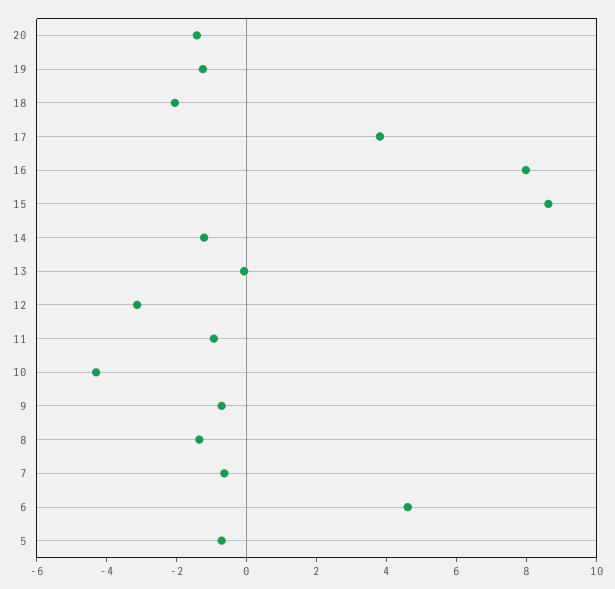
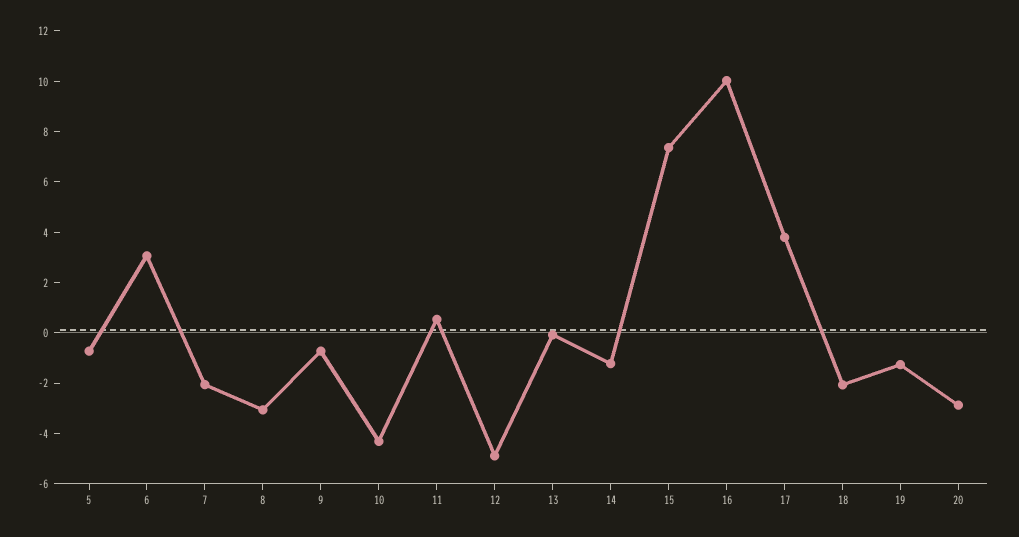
20: -1.5 -> -3
16: 8 -> 10
15: 8.5 -> 7.5
12: -3 -> -5
11: -1 -> 0.5
8: -1.5 -> -3
7: -0.5 -> -2
6: 4.5 -> 3

